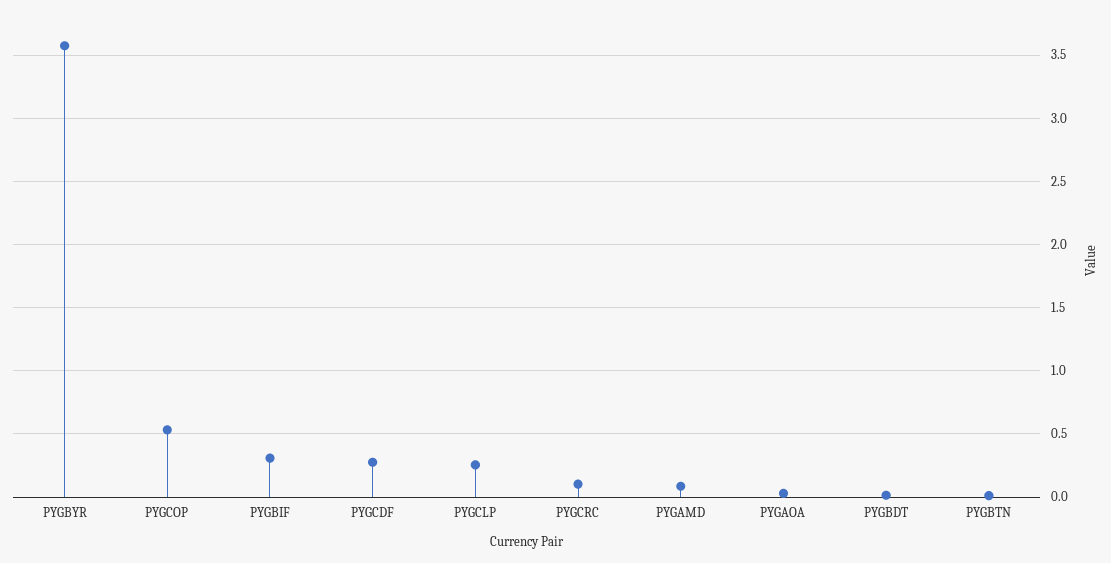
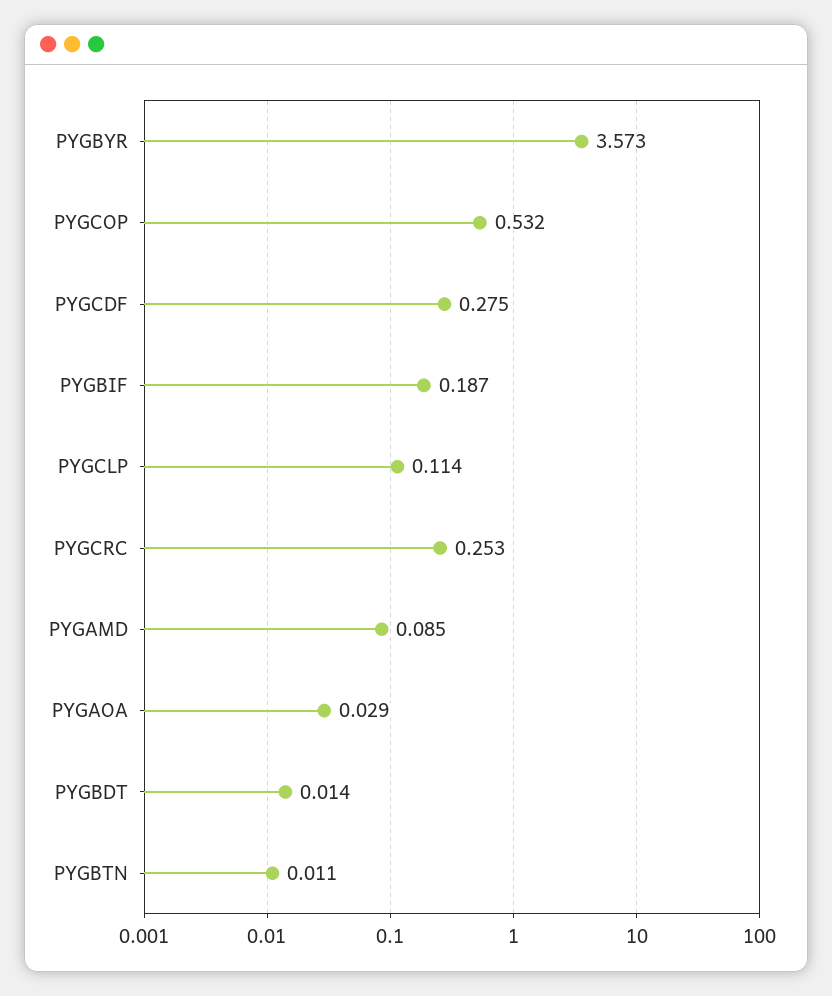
PYGBIF: 0.3 -> 0.187
PYGCLP: 0.25 -> 0.114
PYGCRC: 0.1 -> 0.253

